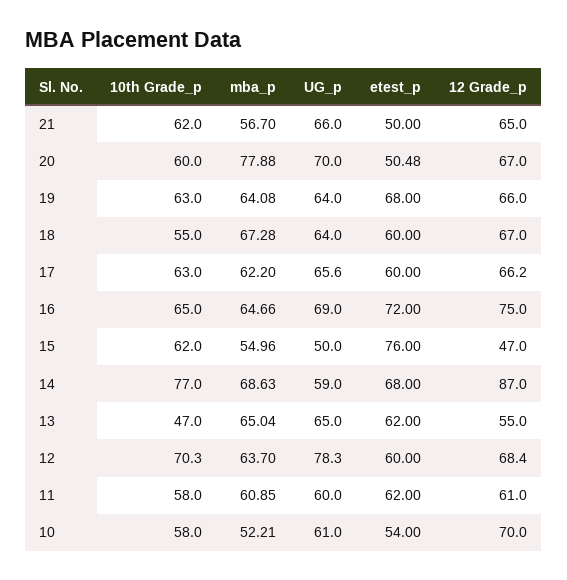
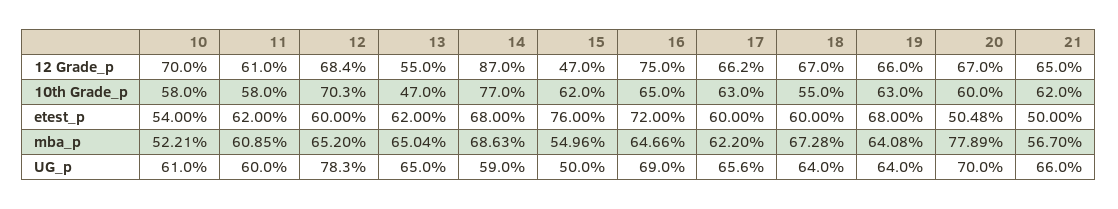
mba_p, 20: 77.88 -> 77.89
mba_p, 12: 63.7 -> 65.2

